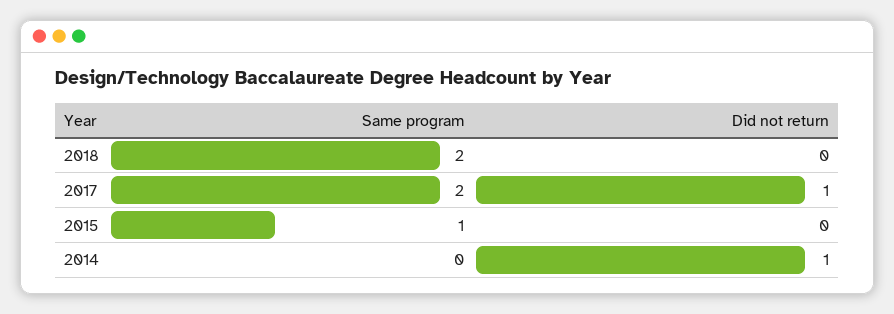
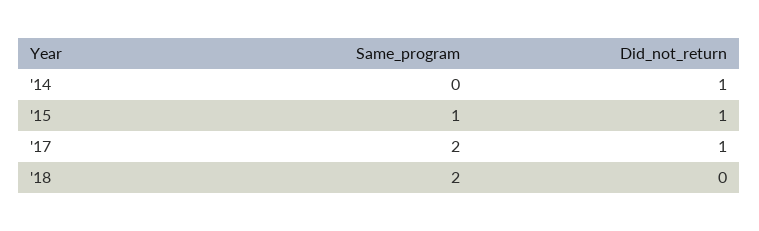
Did not return, 2015: 0 -> 1

